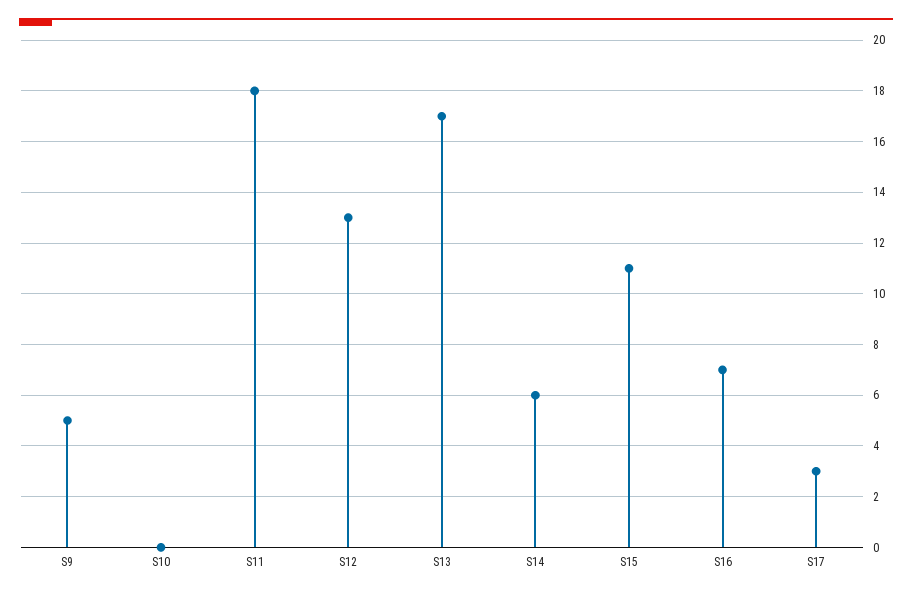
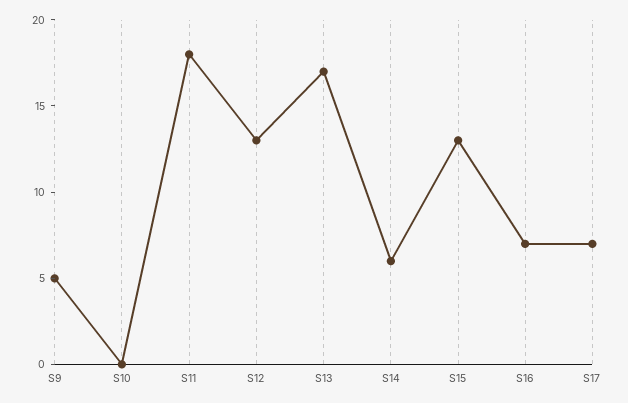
S15: 11 -> 13
S17: 3 -> 7

